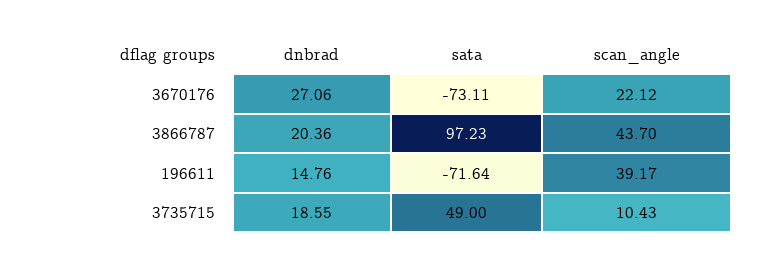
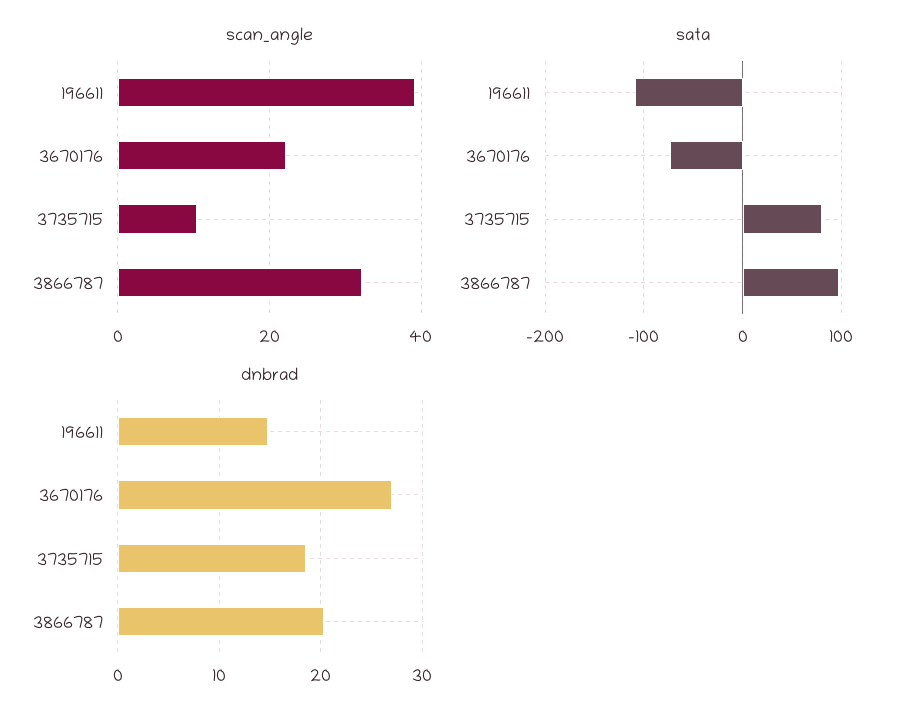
scan_angle, 3866787: 43.7 -> 32
sata, 196611: -71.64 -> -110
sata, 3735715: 49 -> 80

